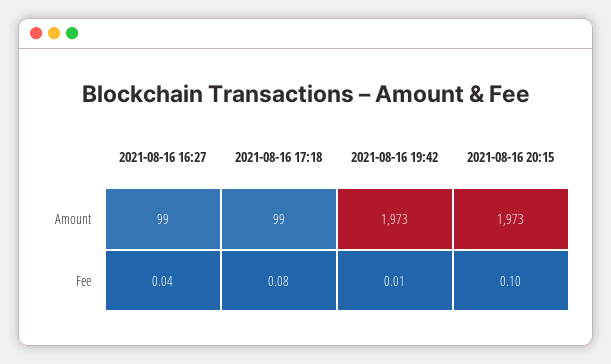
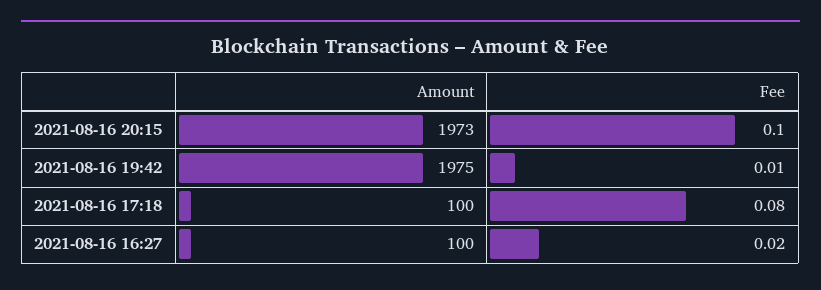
2021-08-16 16:27, Amount: 99 -> 100
2021-08-16 17:18, Amount: 99 -> 100
2021-08-16 19:42, Amount: 1973 -> 1975
2021-08-16 16:27, Fee: 0.04 -> 0.02

